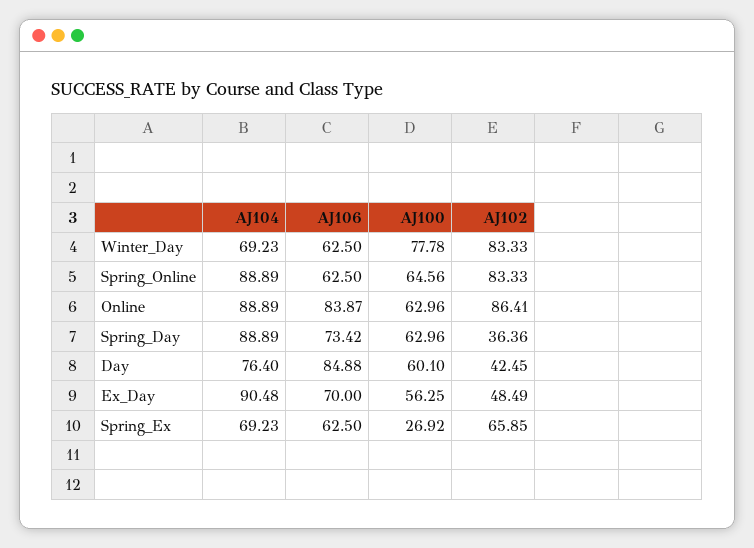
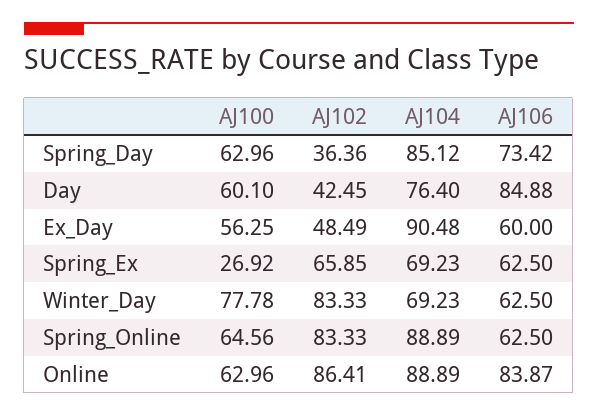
AJ104, Spring_Day: 88.89 -> 85.12
AJ106, Ex_Day: 70 -> 60

